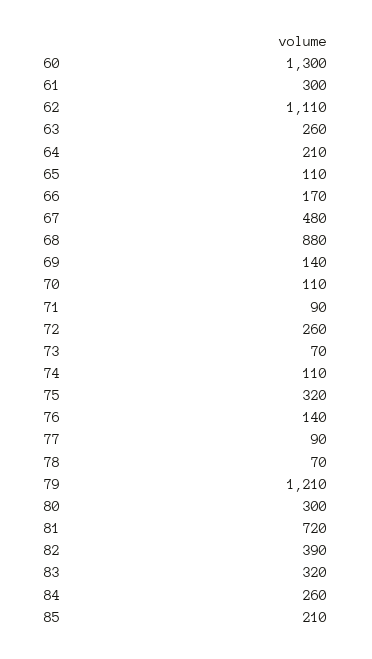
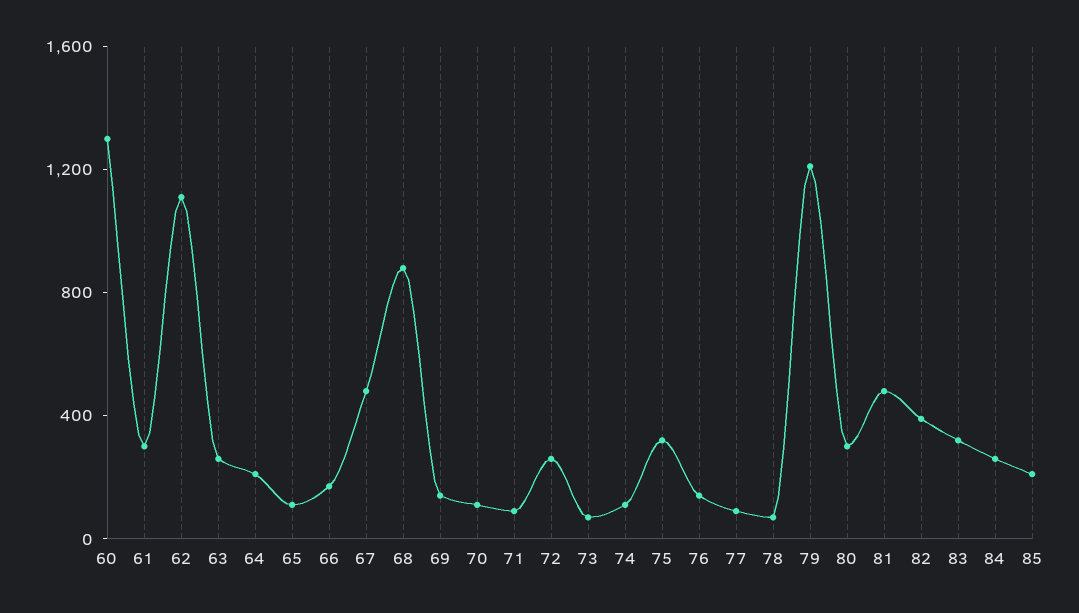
81: 720 -> 500

